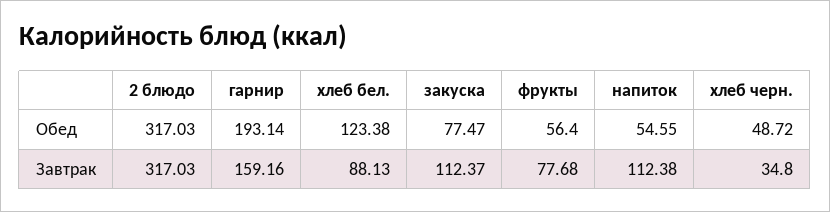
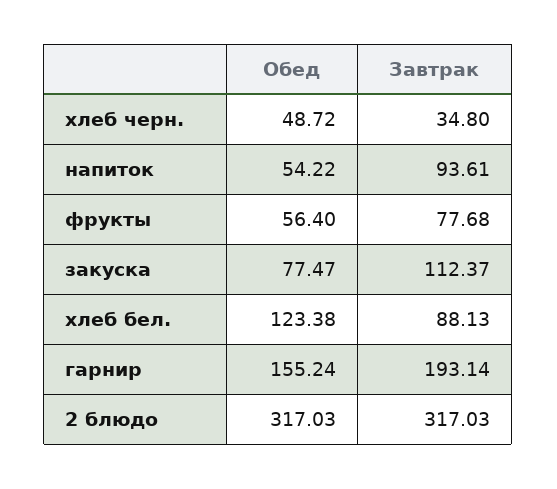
гарнир, Обед: 193.14 -> 155.24
напиток, Обед: 54.55 -> 54.22
гарнир, Завтрак: 159.16 -> 193.14
напиток, Завтрак: 112.38 -> 93.61

